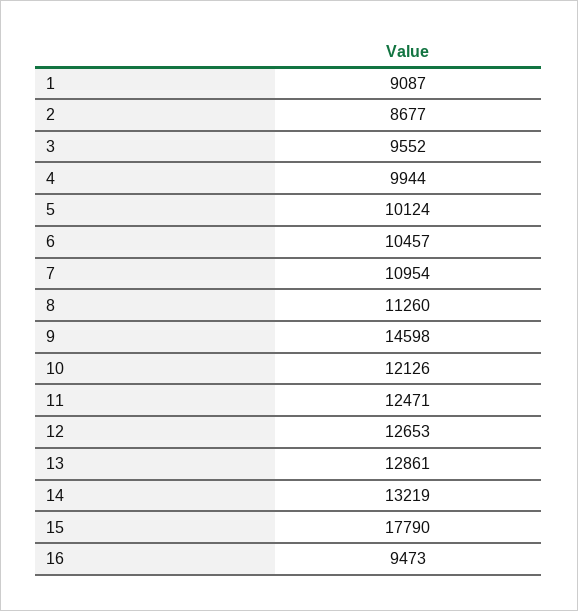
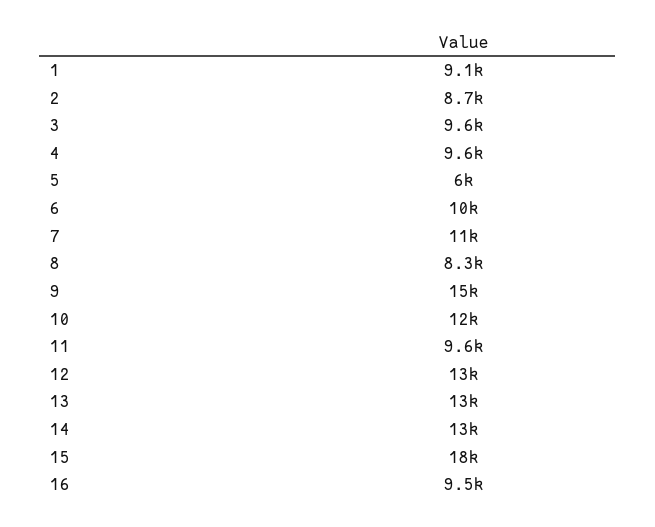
4: 9944 -> 9600
5: 10124 -> 6000
8: 11260 -> 8300
11: 12471 -> 9600

